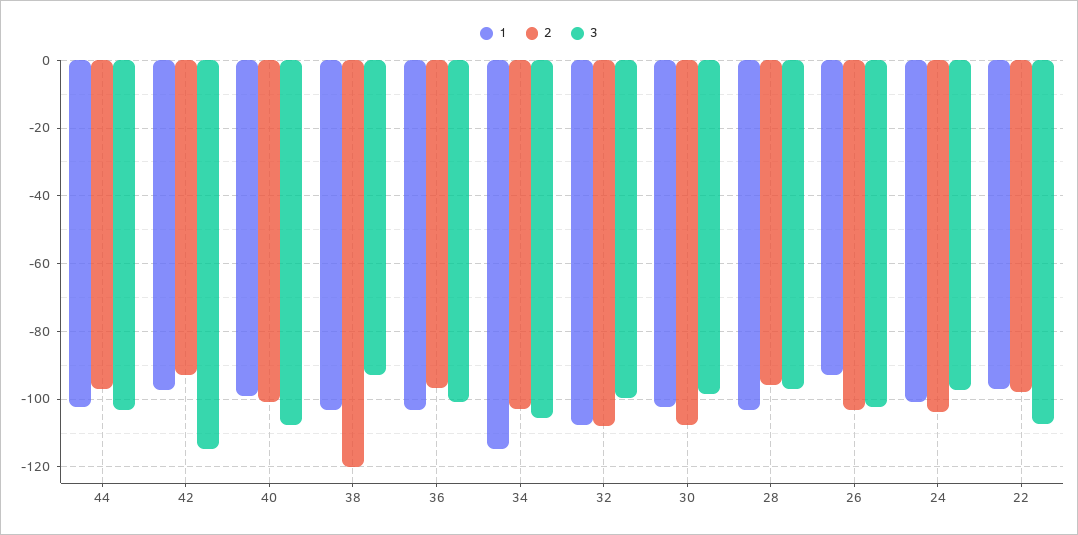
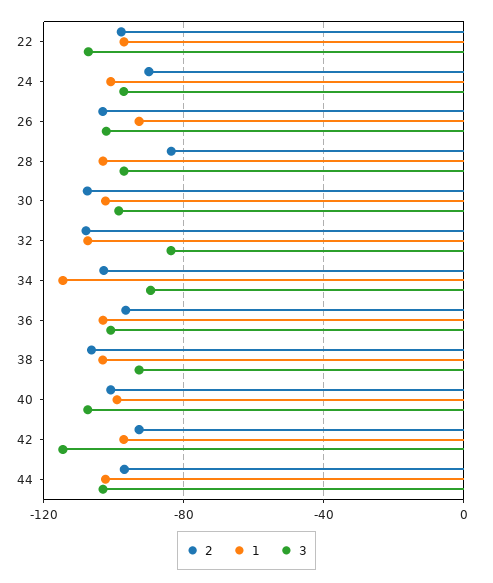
2, 38: -120 -> -105
3, 34: -106 -> -90
3, 32: -100 -> -85
2, 28: -96 -> -85
2, 24: -104 -> -90

